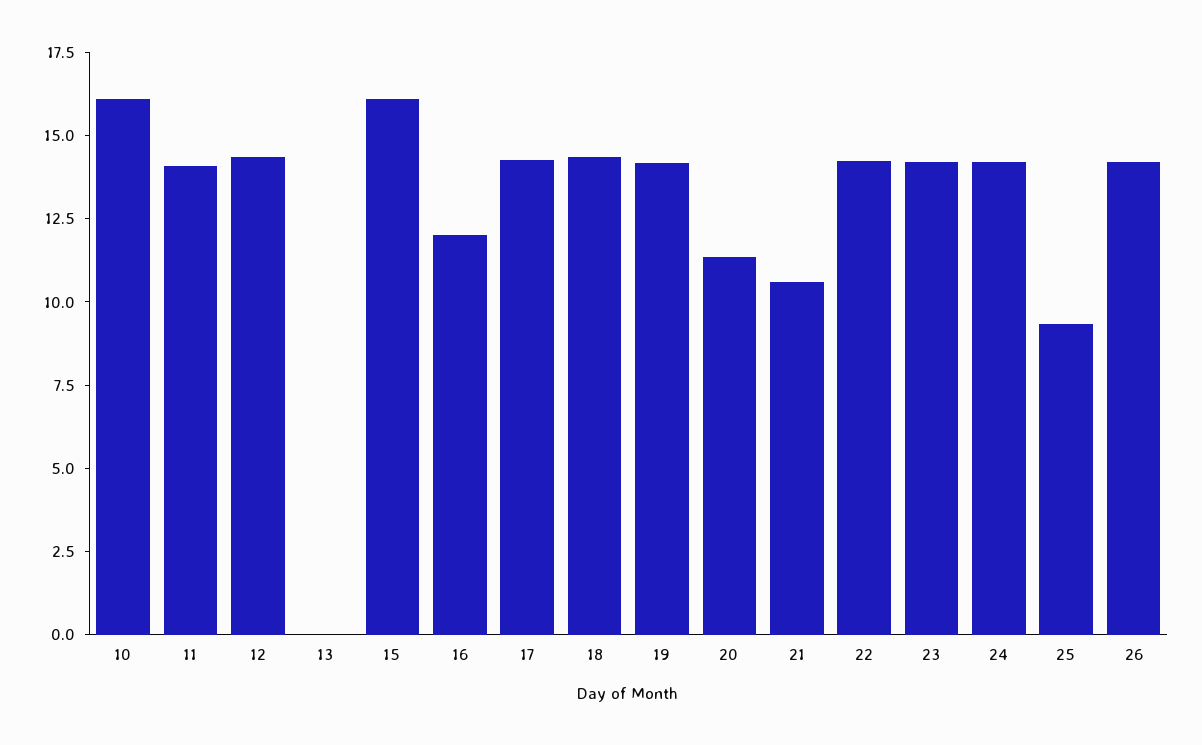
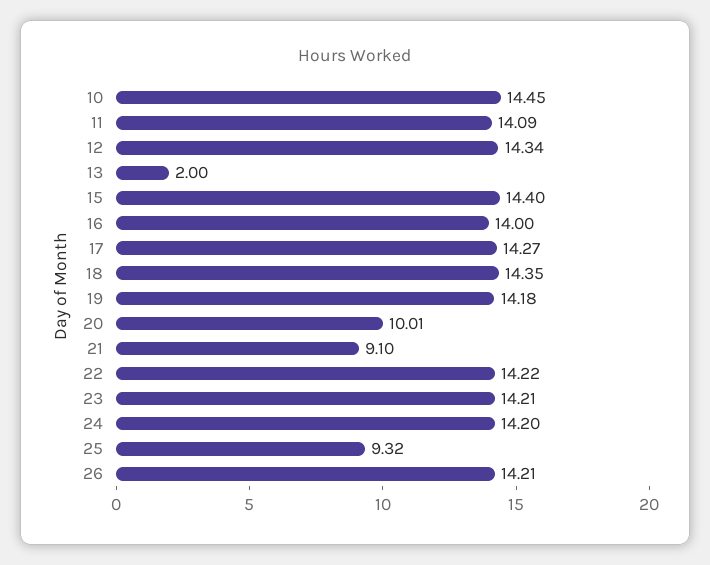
10: 16 -> 14.45
13: 0 -> 2
15: 16 -> 14.4
16: 12 -> 14
20: 11.5 -> 10.01
21: 10.5 -> 9.1

